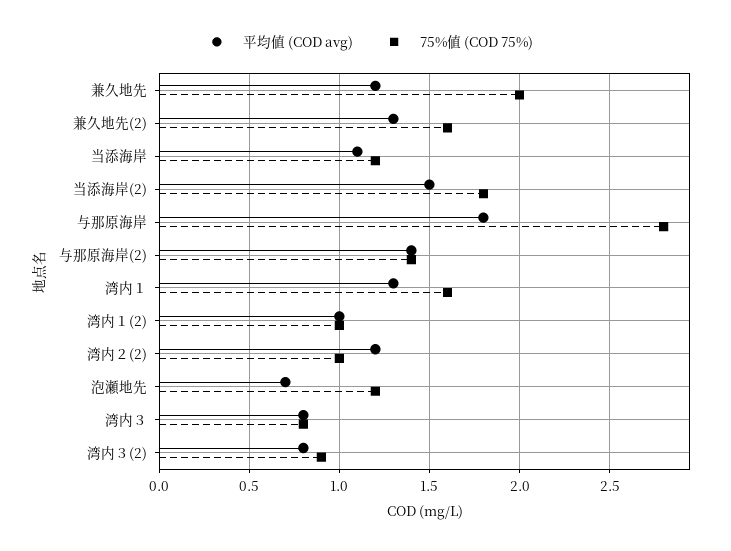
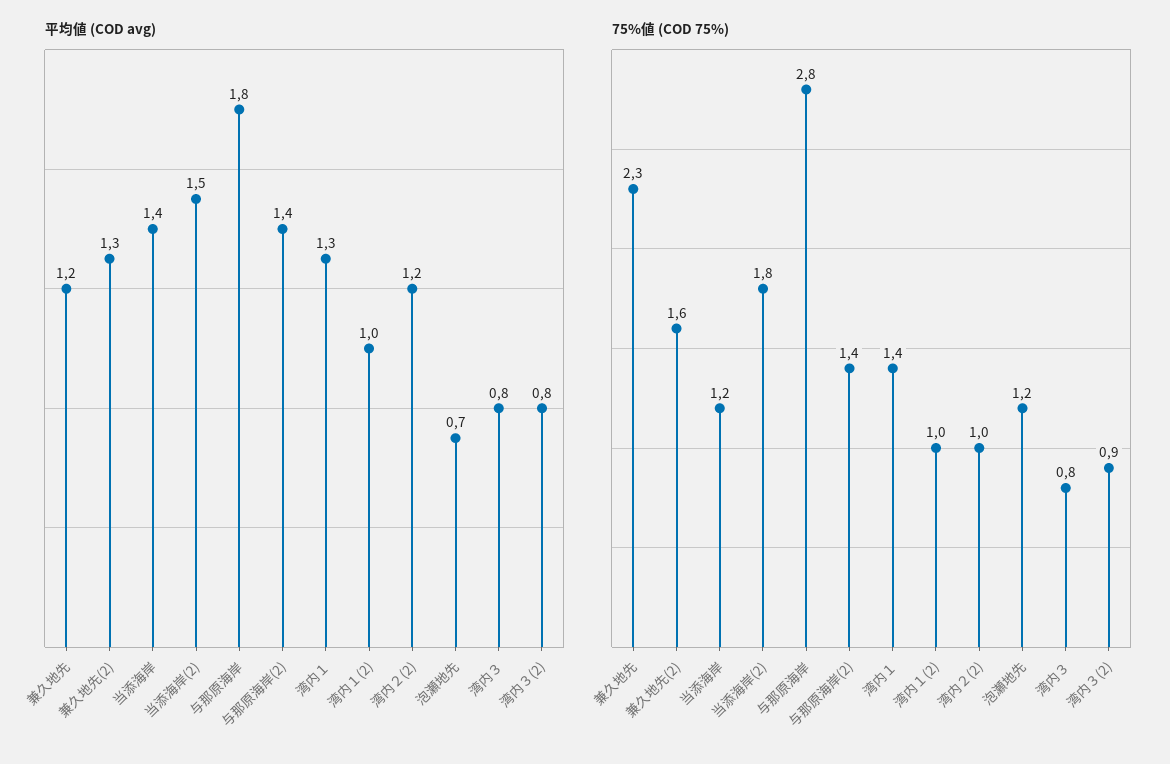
75%値 (COD 75%), 兼久地先: 2 -> 2.3
平均値 (COD avg), 当添海岸: 1.1 -> 1.4
75%値 (COD 75%), 湾内１: 1.6 -> 1.4

